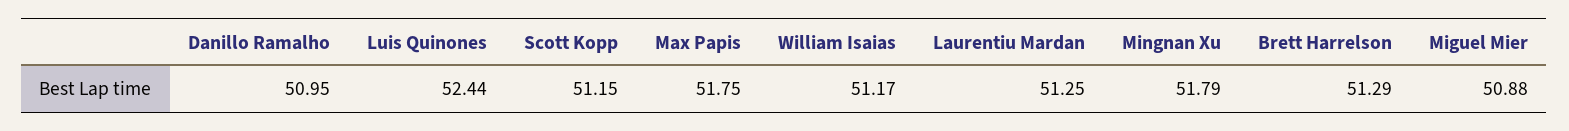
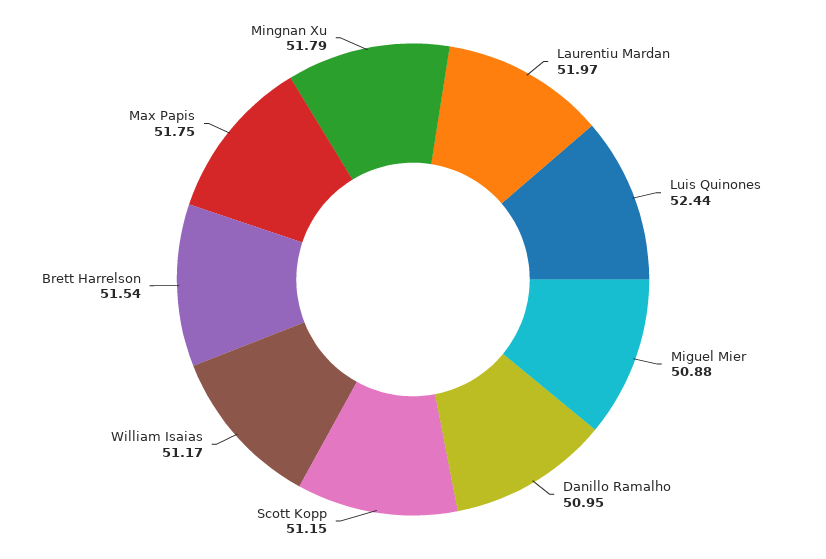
Laurentiu Mardan: 51.25 -> 51.97
Brett Harrelson: 51.29 -> 51.54

